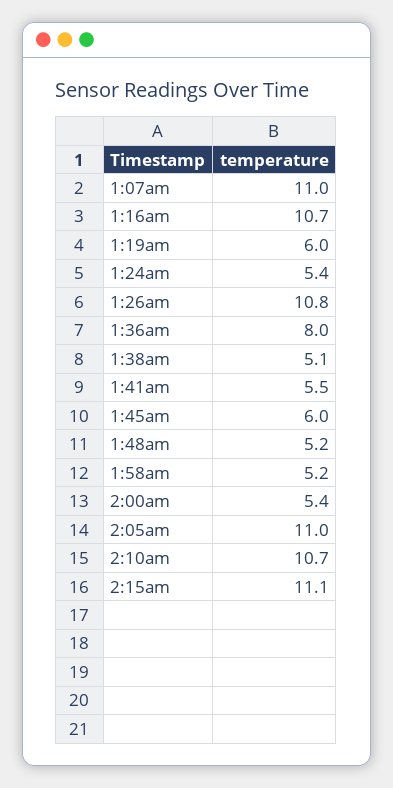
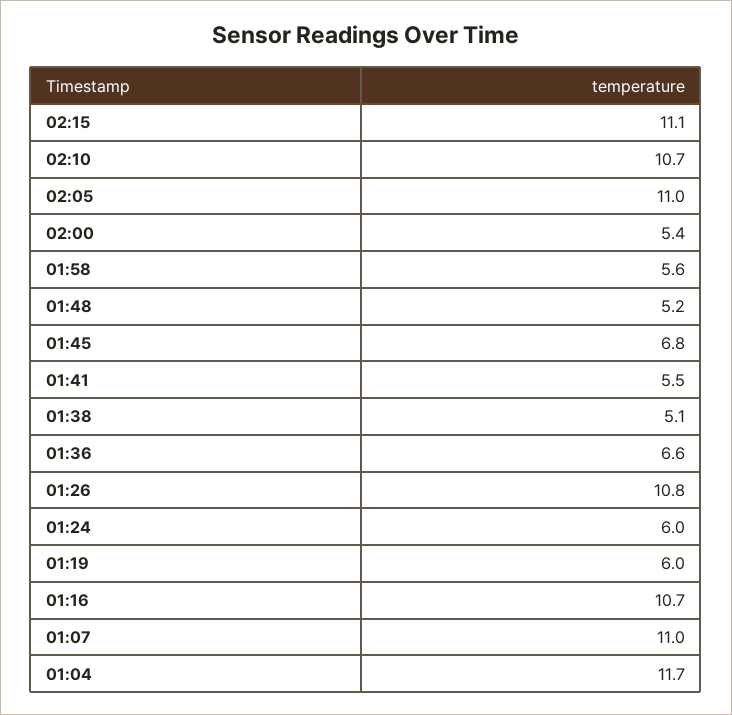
1:24am: 5.4 -> 6
1:36am: 8 -> 6.6
1:45am: 6 -> 6.8
1:58am: 5.2 -> 5.6
01:04: none -> 11.7

